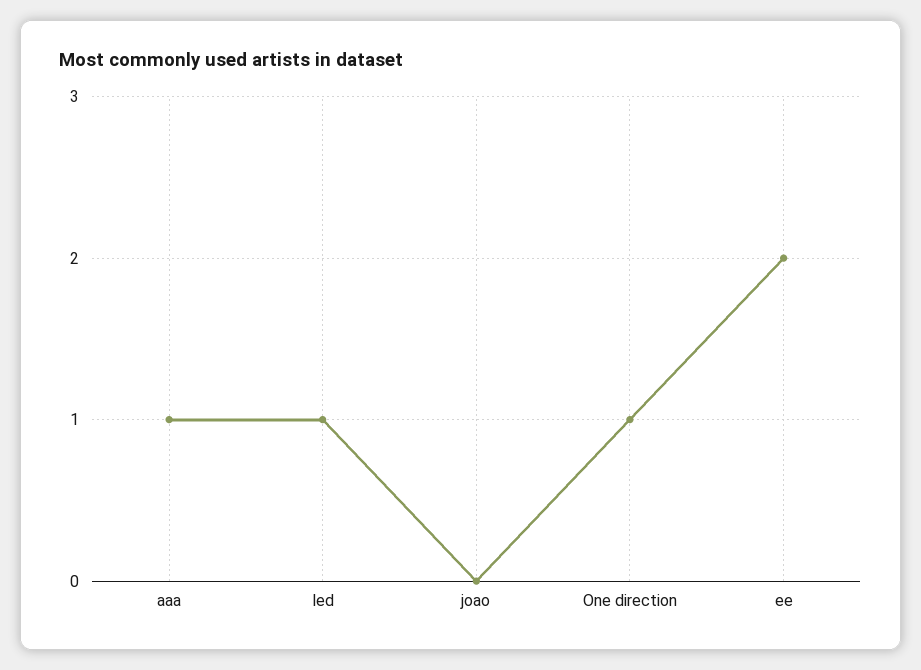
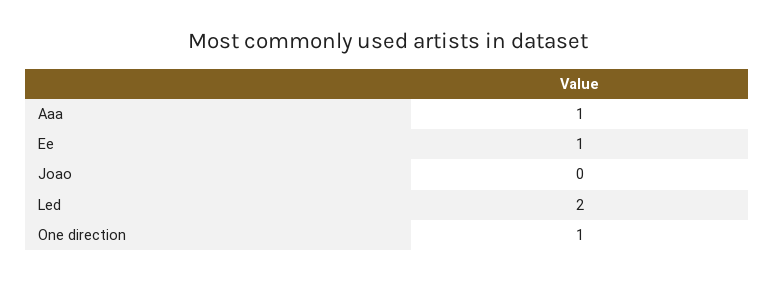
led: 1 -> 2
ee: 2 -> 1

